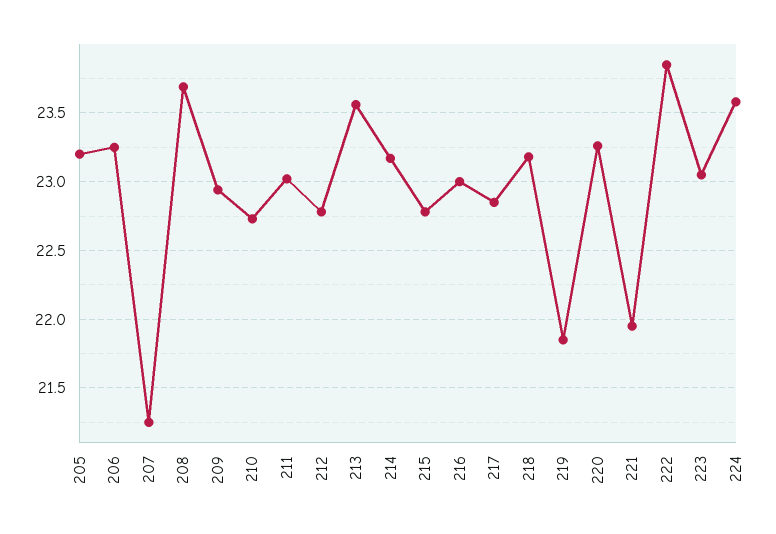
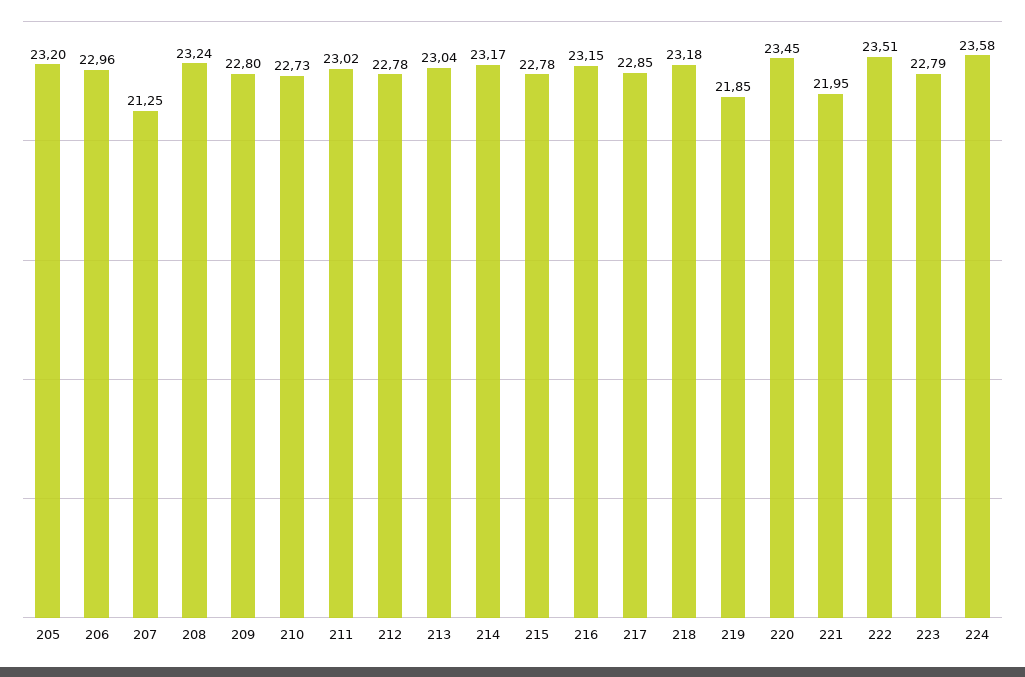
206: 23.25 -> 22.96
208: 23.7 -> 23.24
209: 22.95 -> 22.8
213: 23.55 -> 23.04
216: 23 -> 23.15
220: 23.25 -> 23.45
222: 23.85 -> 23.51
223: 23.05 -> 22.79

